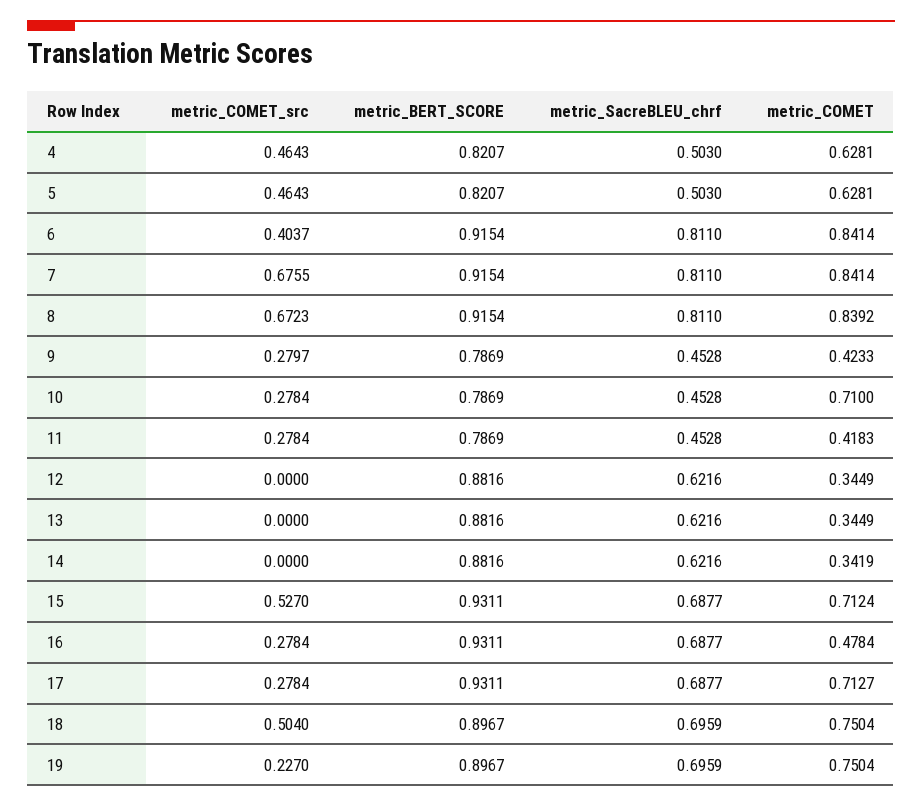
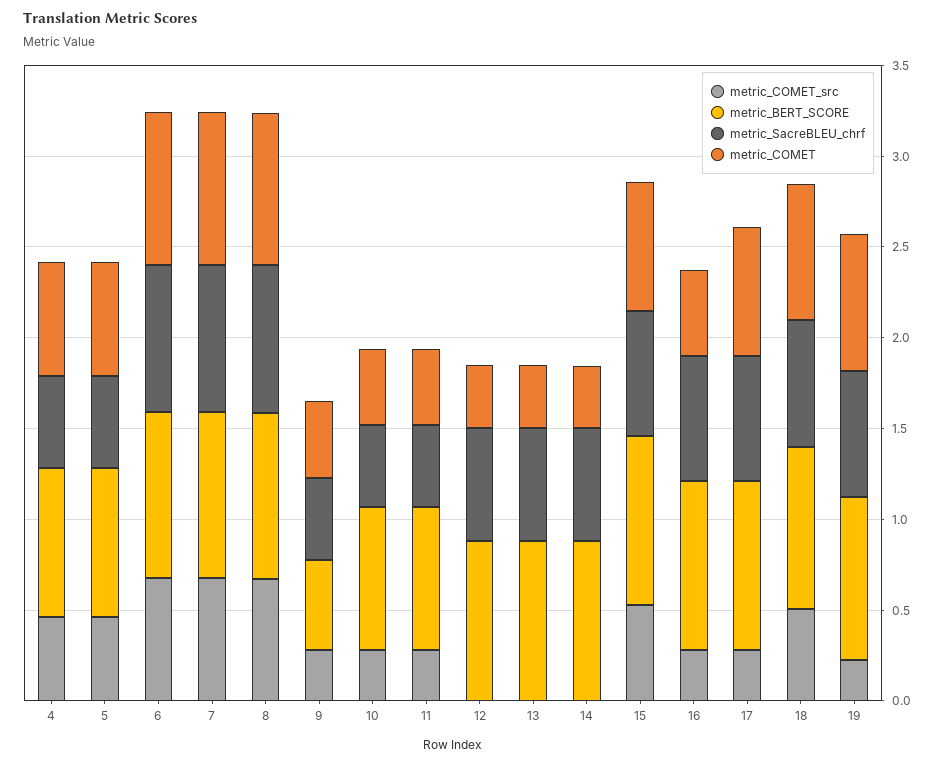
metric_COMET_src, 6: 0.4037 -> 0.7
metric_BERT_SCORE, 9: 0.7869 -> 0.5
metric_COMET, 10: 0.71 -> 0.4

